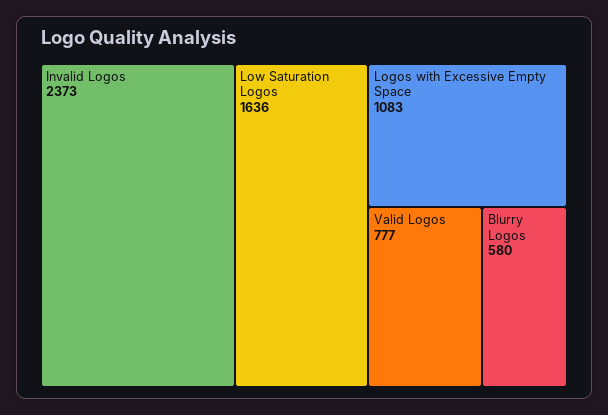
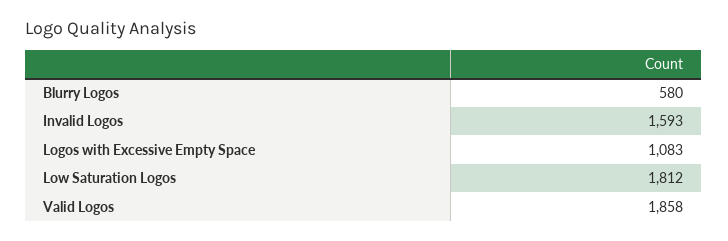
Invalid Logos: 2373 -> 1593
Low Saturation Logos: 1636 -> 1812
Valid Logos: 777 -> 1858

